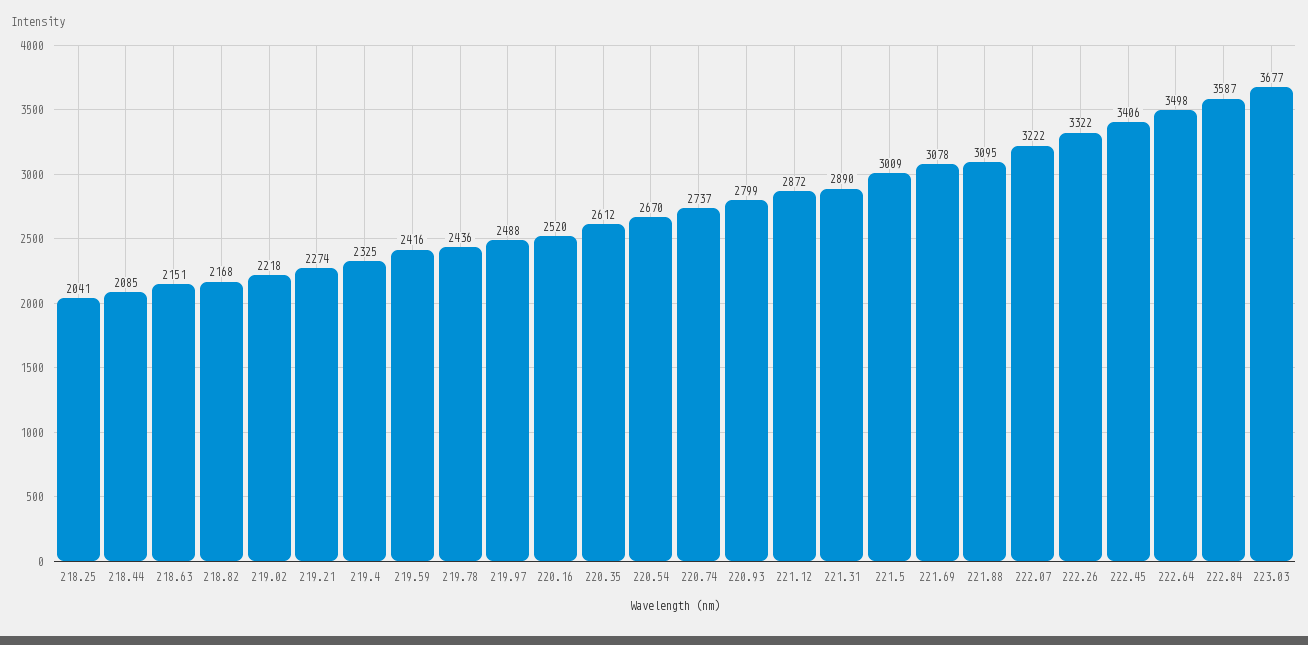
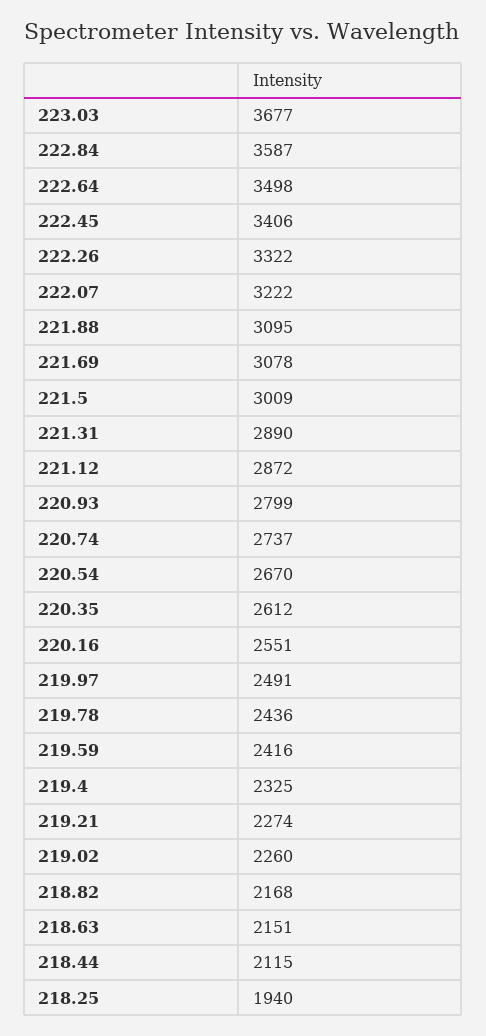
218.25: 2041 -> 1940
218.44: 2085 -> 2115
219.02: 2218 -> 2260
219.97: 2488 -> 2491
220.16: 2520 -> 2551

